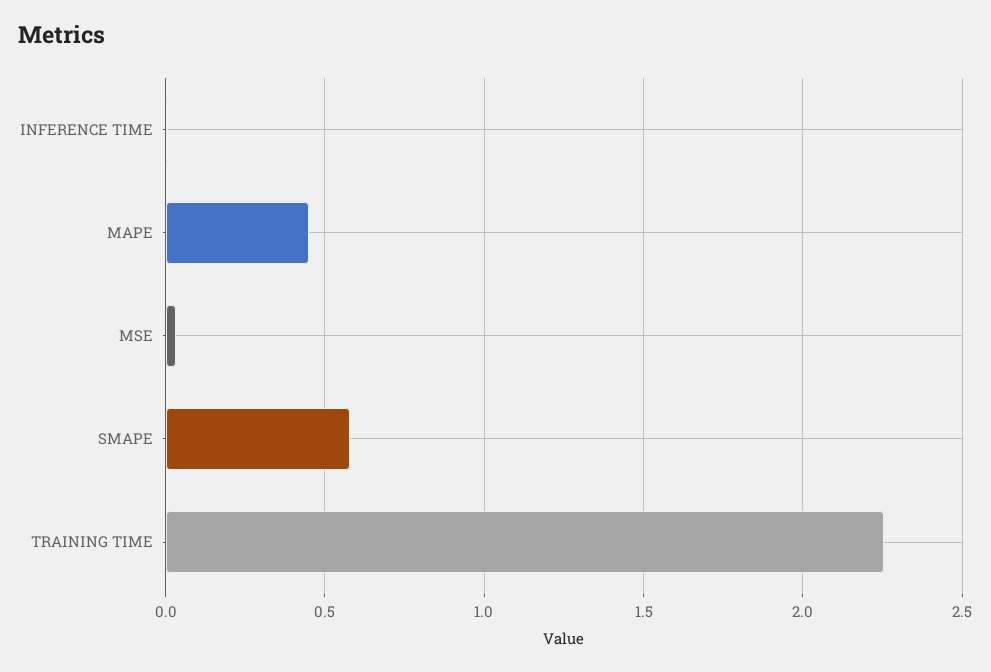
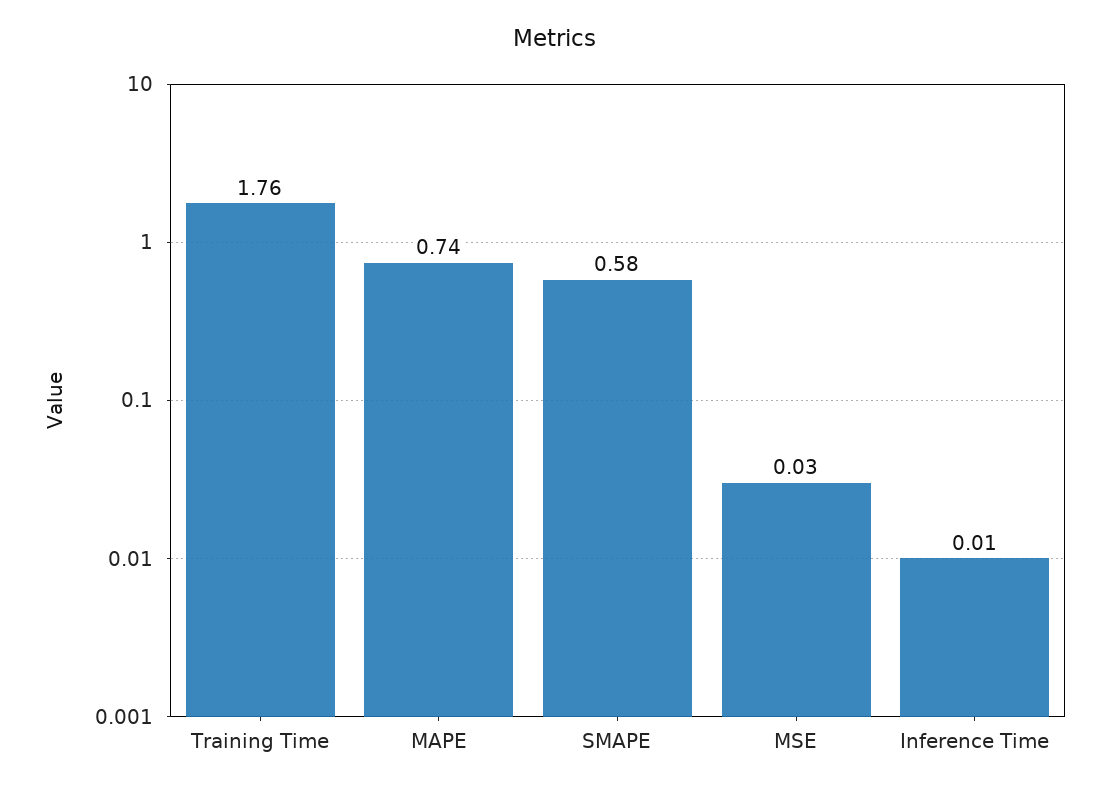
MAPE: 0.45 -> 0.74
TRAINING TIME: 2.25 -> 1.76

